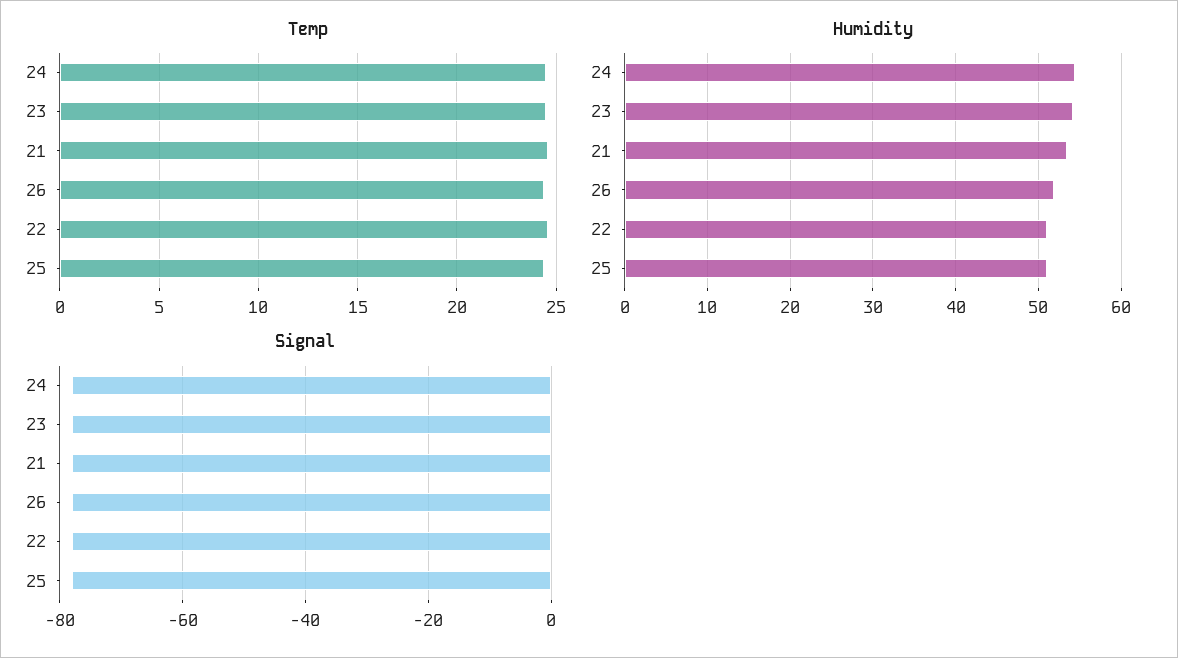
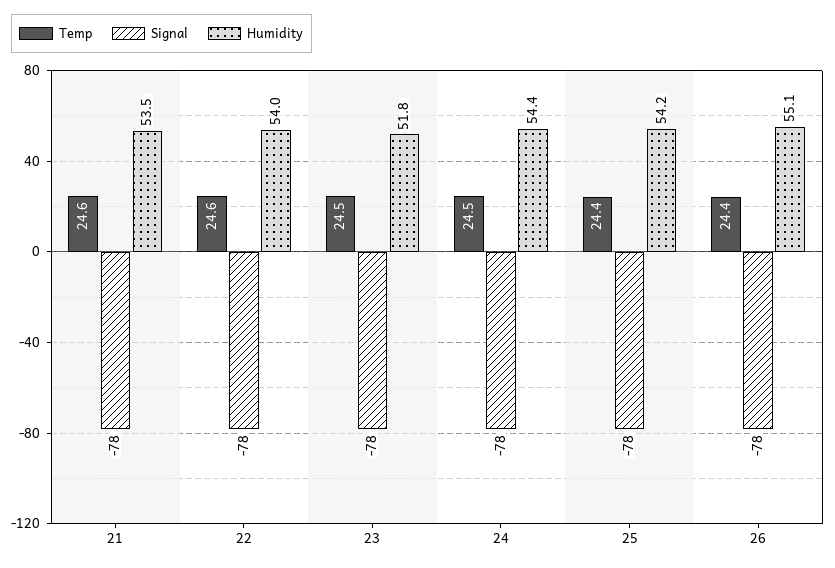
Humidity, 23: 54 -> 51.8
Humidity, 26: 52 -> 55.1
Humidity, 22: 51 -> 54
Humidity, 25: 51 -> 54.2

